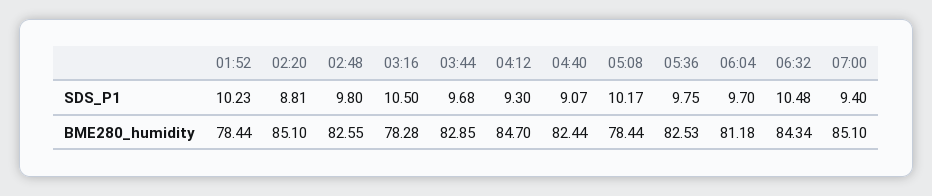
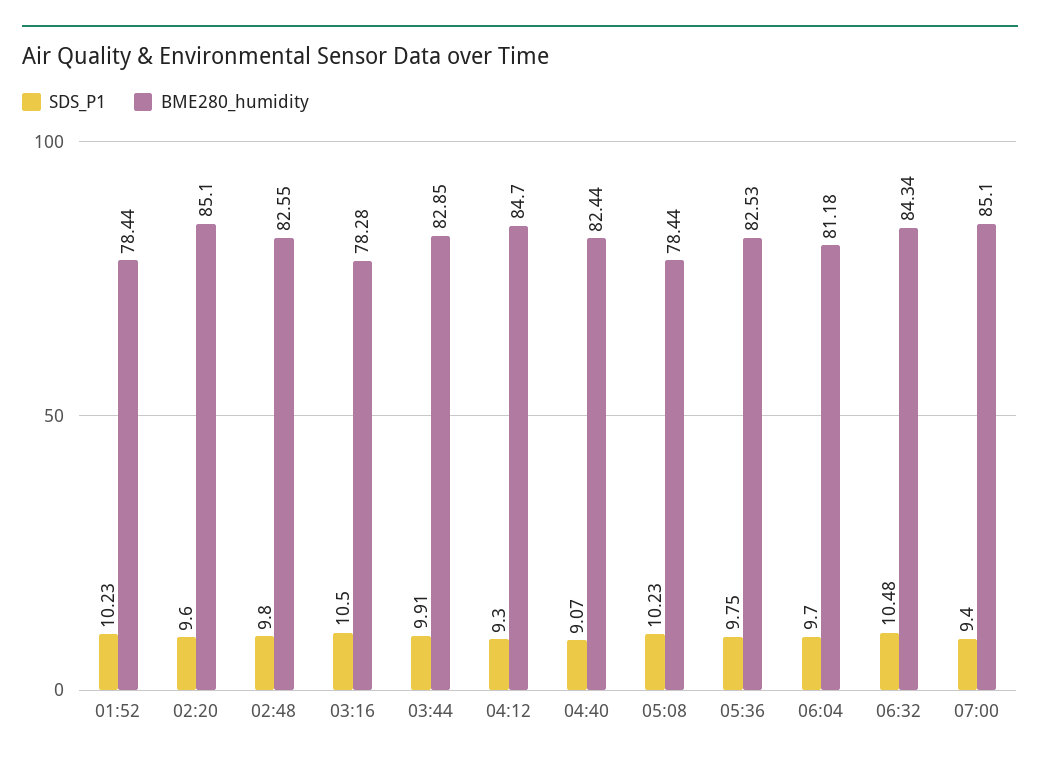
SDS_P1, 02:20: 8.81 -> 9.6
SDS_P1, 03:44: 9.68 -> 9.91
SDS_P1, 05:08: 10.17 -> 10.23

